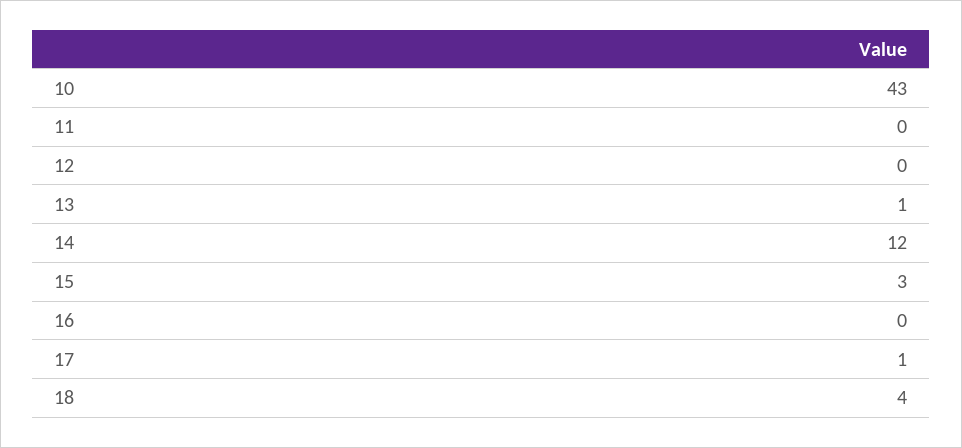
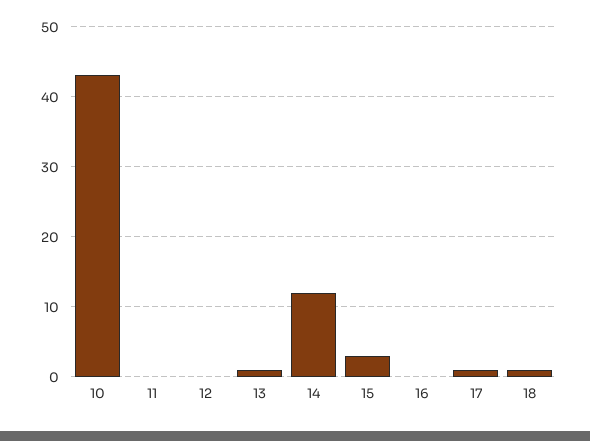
18: 4 -> 1

